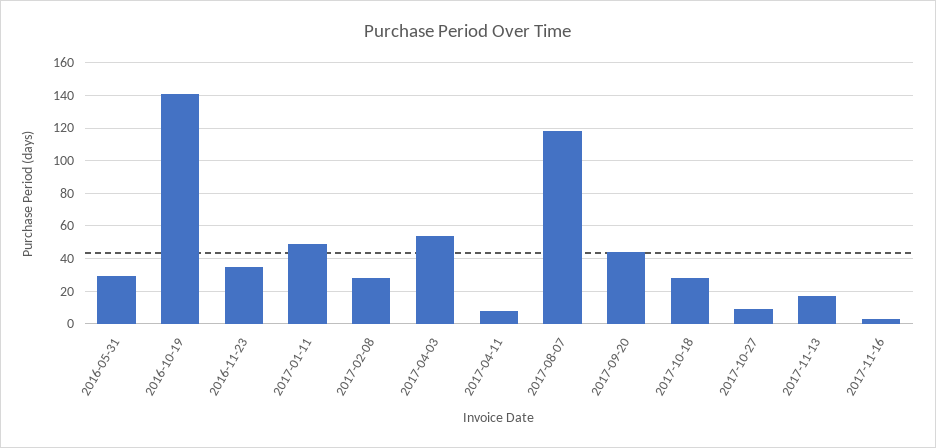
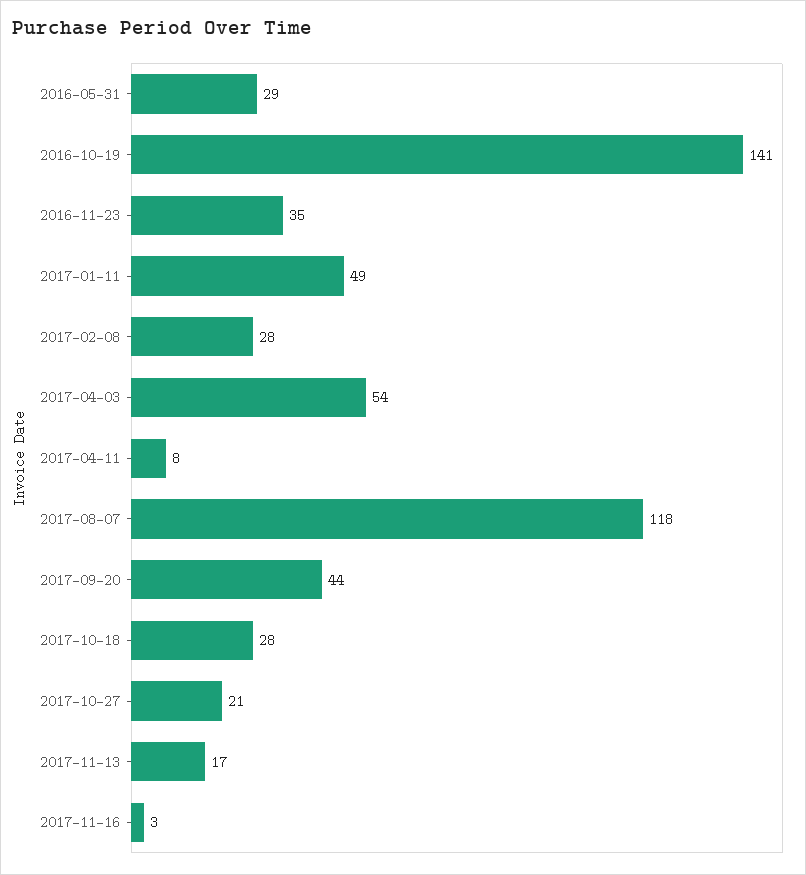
2017-10-27: 10 -> 21

